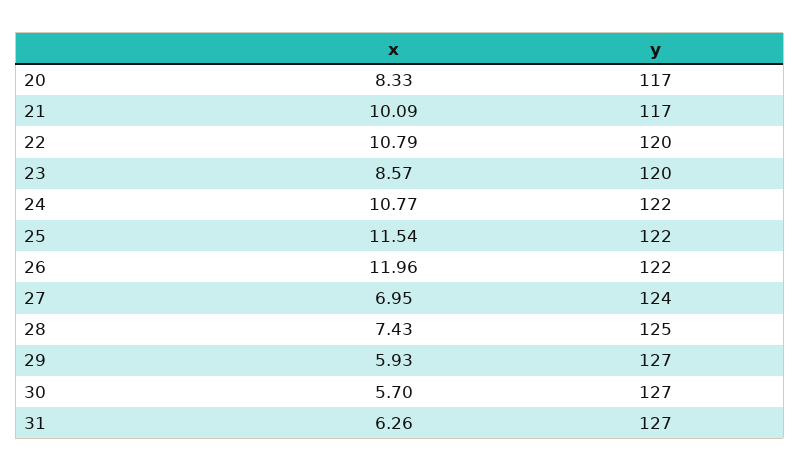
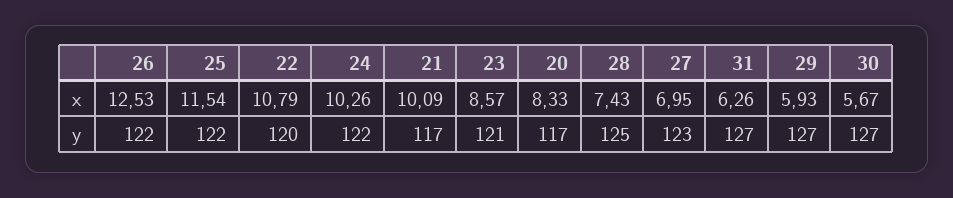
y, 23: 120 -> 121
x, 24: 10.77 -> 10.26
x, 26: 11.96 -> 12.53
y, 27: 124 -> 123
x, 30: 5.7 -> 5.67

